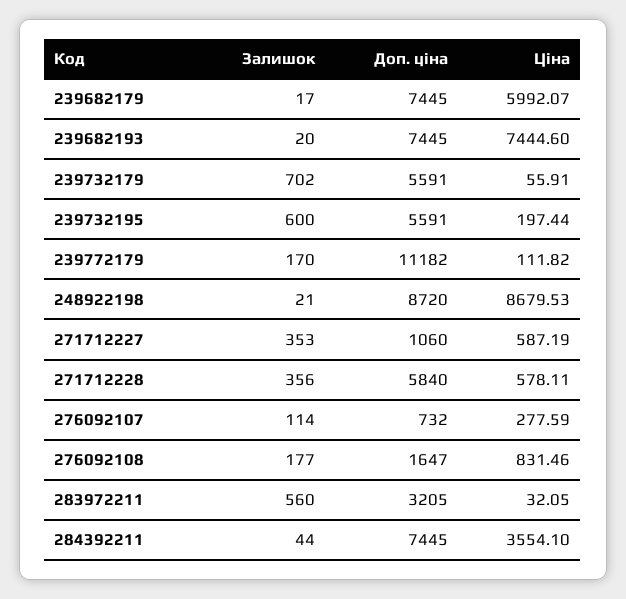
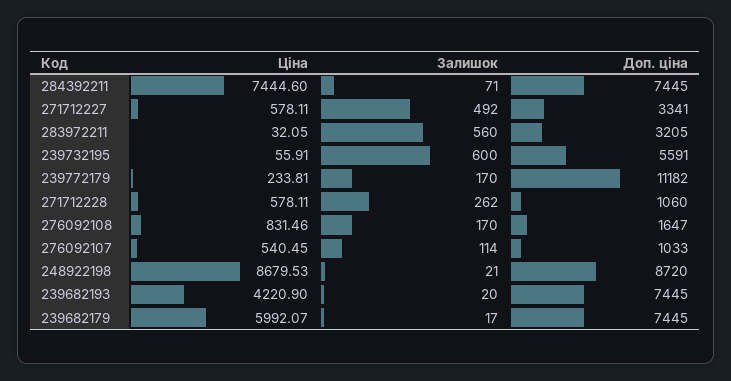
Ціна, 239682193: 7444.6 -> 4220.9
Залишок, 239732179: 702 -> none
Доп. ціна, 239732179: 5591 -> none
Ціна, 239732179: 55.91 -> none
Ціна, 239732195: 197.44 -> 55.91
Ціна, 239772179: 111.82 -> 233.81
Залишок, 271712227: 353 -> 492
Доп. ціна, 271712227: 1060 -> 3341
Ціна, 271712227: 587.19 -> 578.11
Залишок, 271712228: 356 -> 262
Доп. ціна, 271712228: 5840 -> 1060
Доп. ціна, 276092107: 732 -> 1033
Ціна, 276092107: 277.59 -> 540.45
Залишок, 276092108: 177 -> 170
Залишок, 284392211: 44 -> 71
Ціна, 284392211: 3554.1 -> 7444.6

